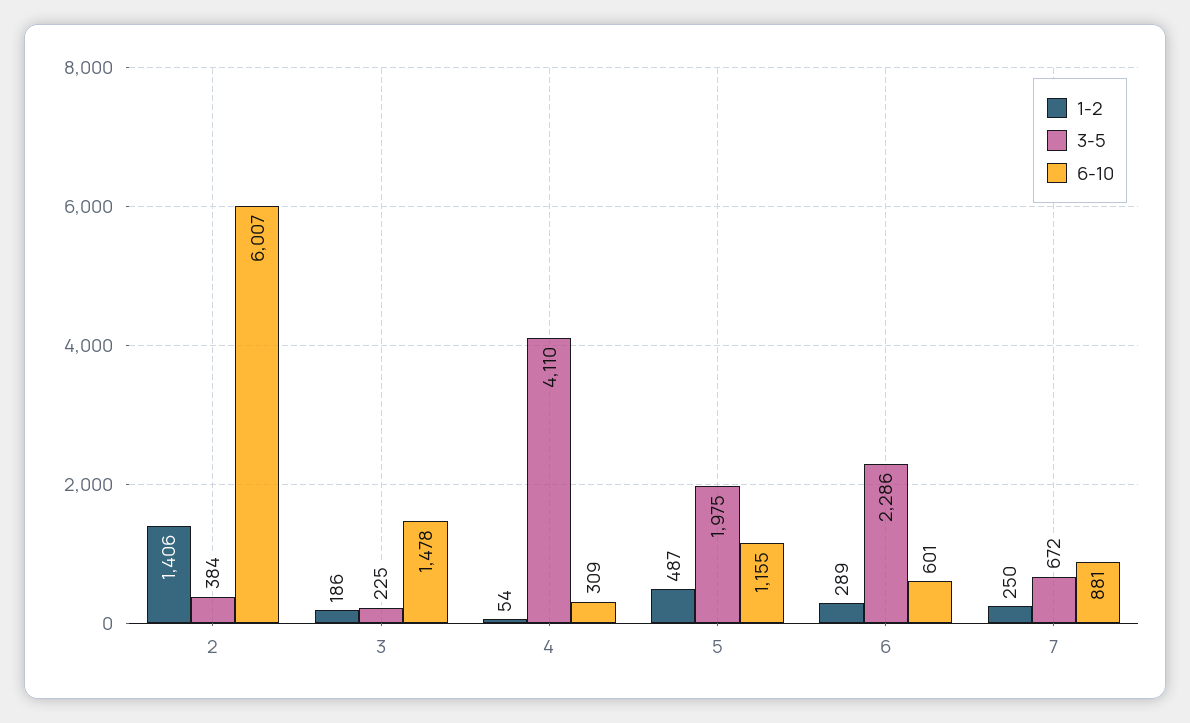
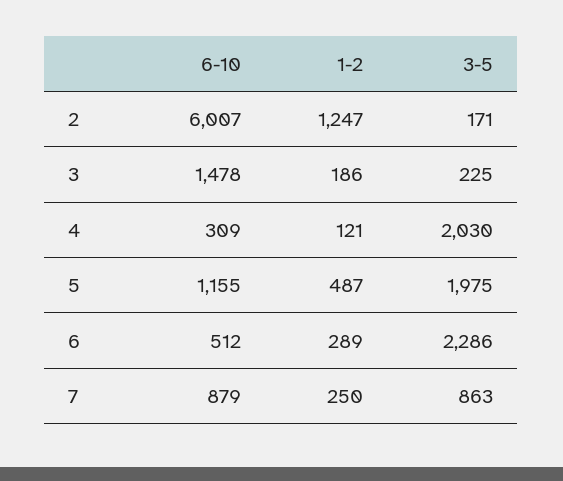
1-2, 2: 1406 -> 1247
3-5, 2: 384 -> 171
1-2, 4: 54 -> 121
3-5, 4: 4110 -> 2030
6-10, 6: 601 -> 512
3-5, 7: 672 -> 863
6-10, 7: 881 -> 879

